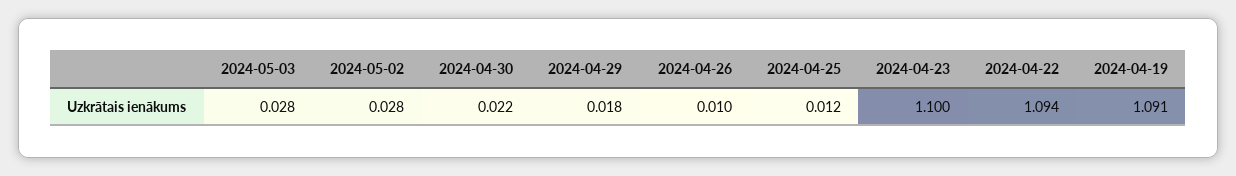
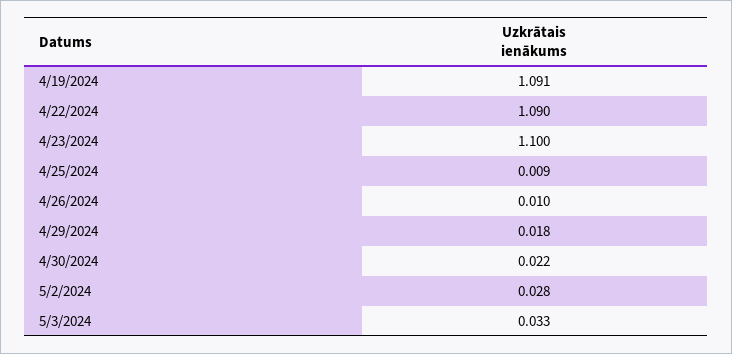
2024-05-03: 0.028 -> 0.033
2024-04-25: 0.012 -> 0.009
2024-04-22: 1.094 -> 1.09

